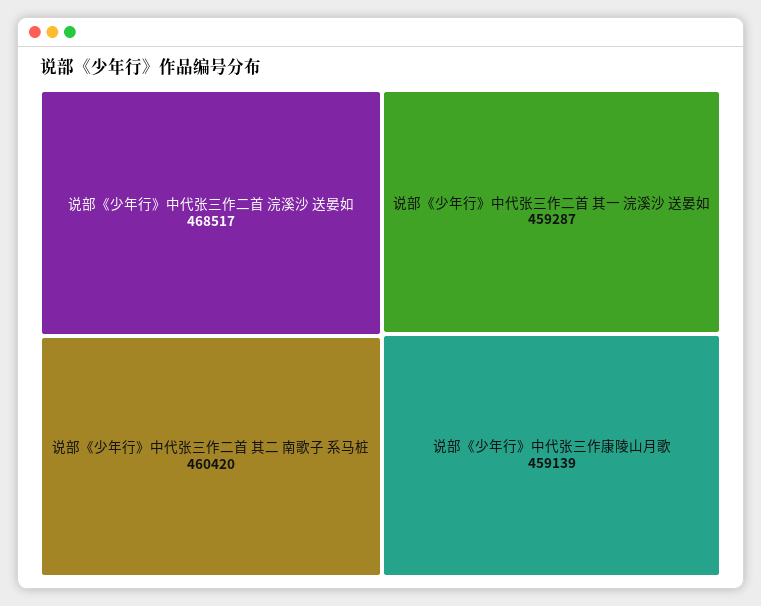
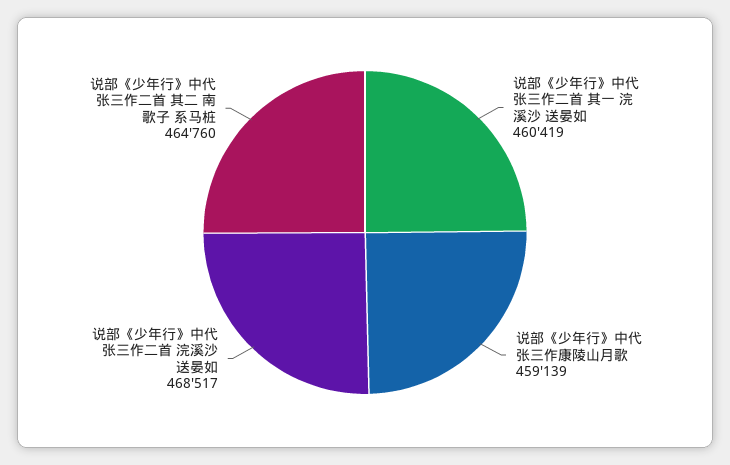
说部《少年行》中代张三作二首 其二 南歌子 系马桩: 460420 -> 464760
说部《少年行》中代张三作二首 其一 浣溪沙 送晏如: 459287 -> 460419

